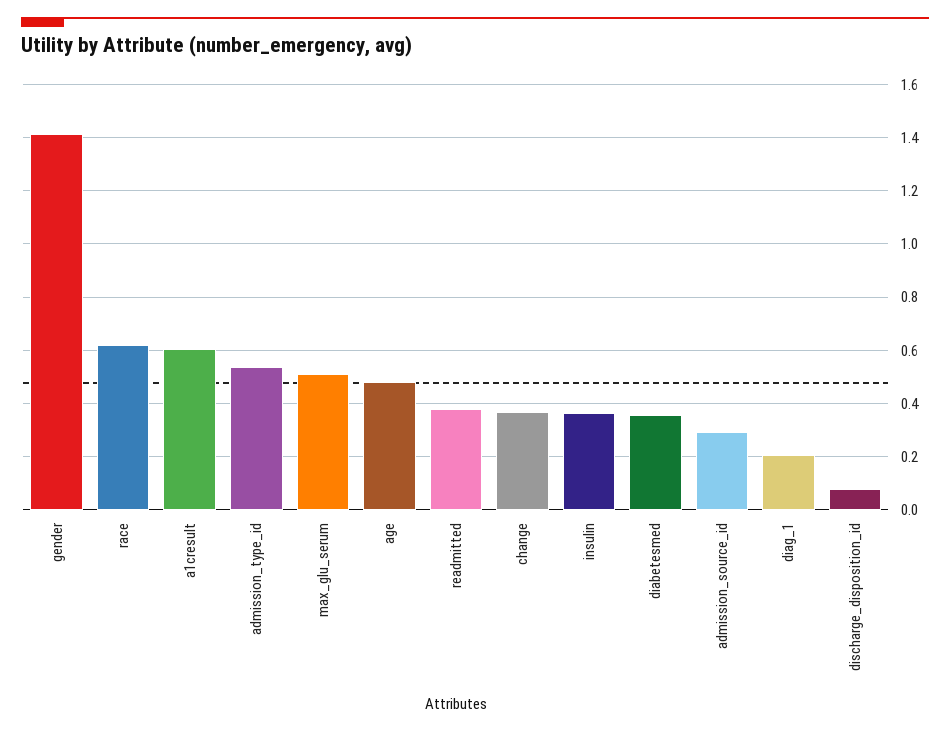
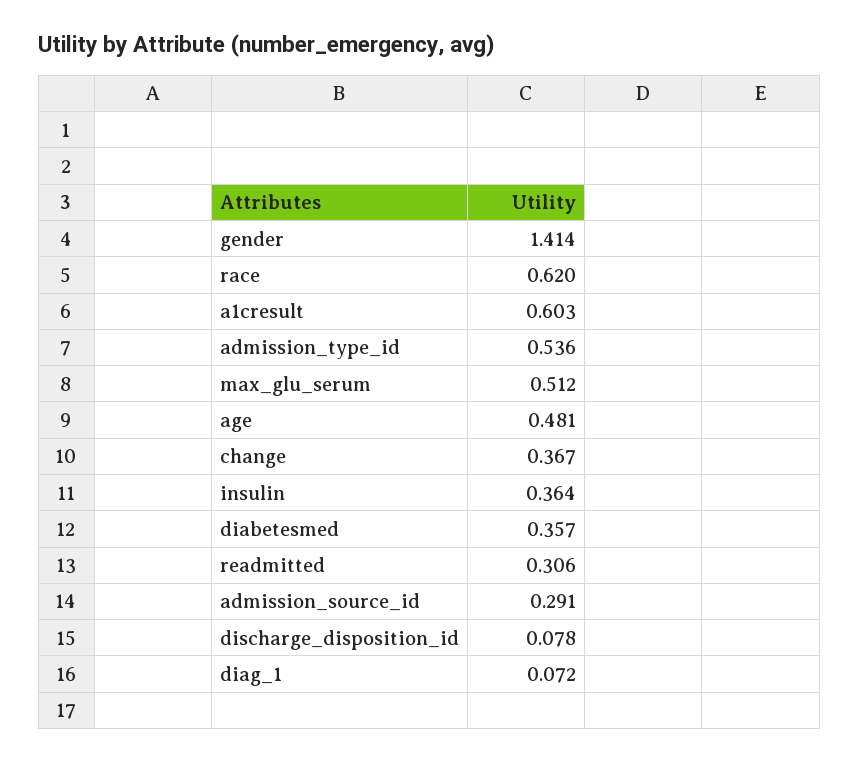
readmitted: 0.375 -> 0.306
diag_1: 0.2 -> 0.072

